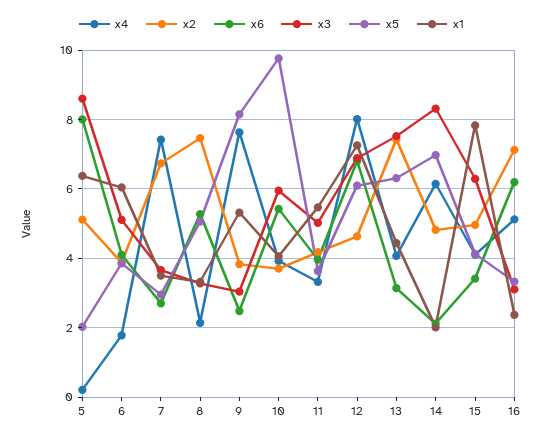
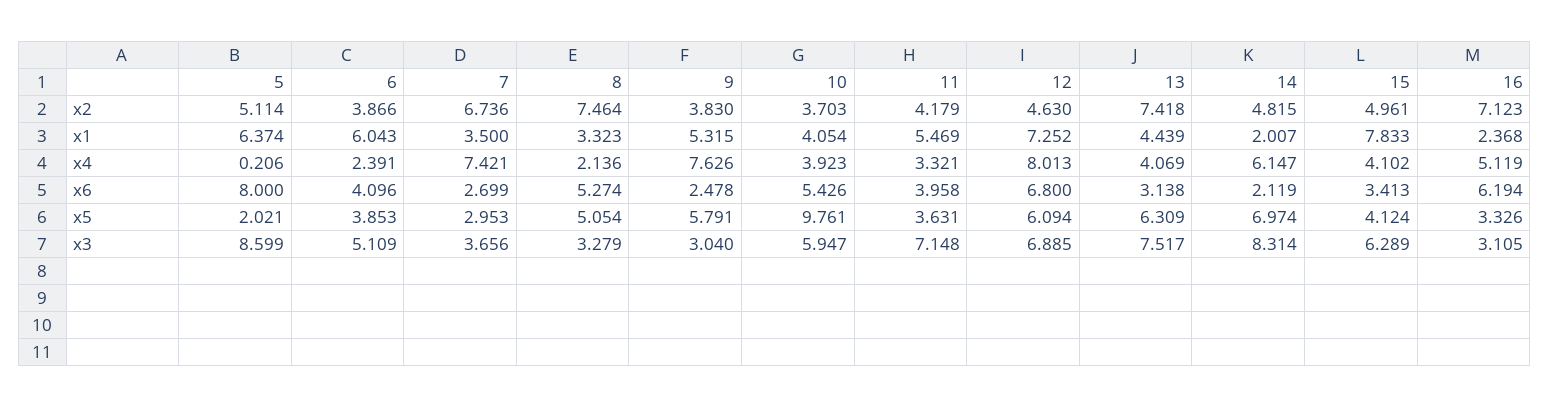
x4, 6: 1.8 -> 2.391
x5, 9: 8.2 -> 5.791
x3, 11: 5 -> 7.148

